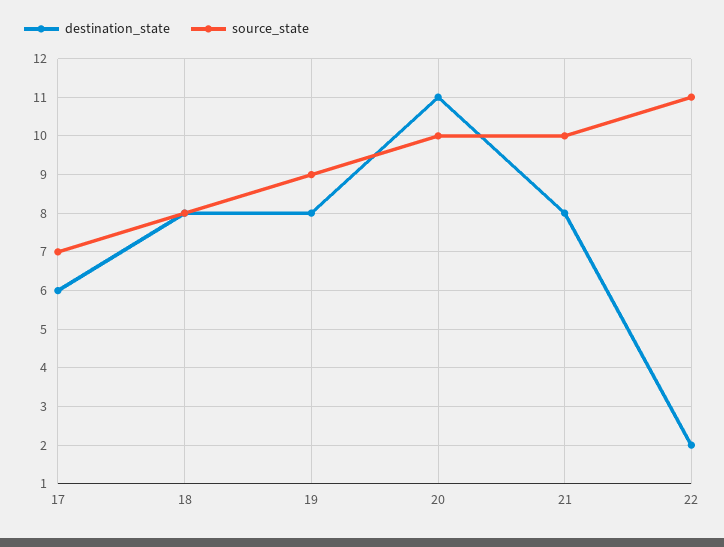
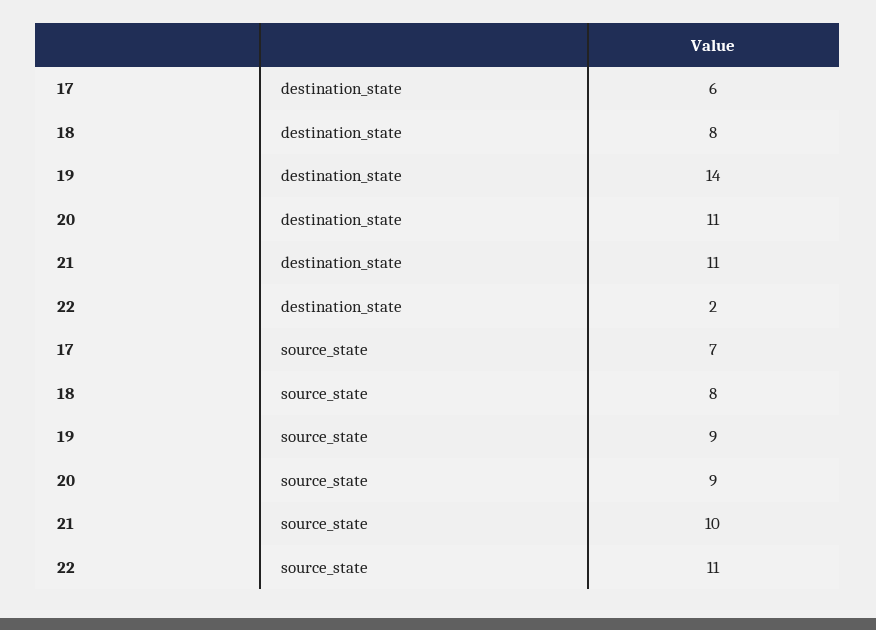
destination_state, 19: 8 -> 14
source_state, 20: 10 -> 9
destination_state, 21: 8 -> 11

